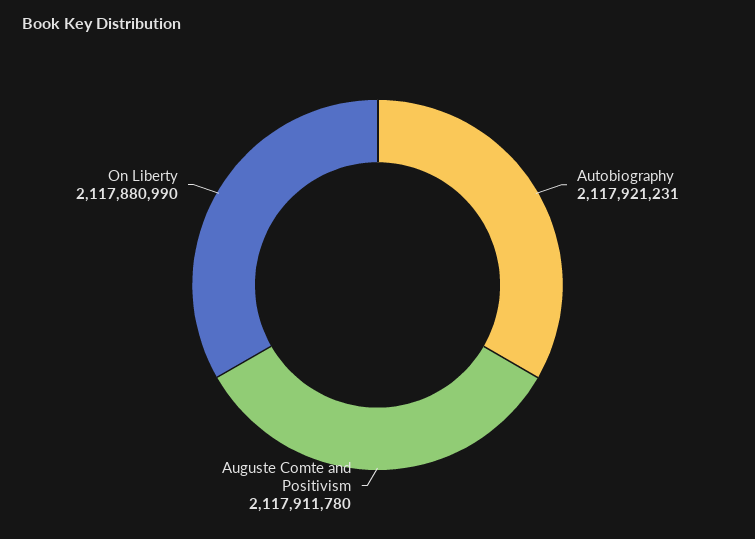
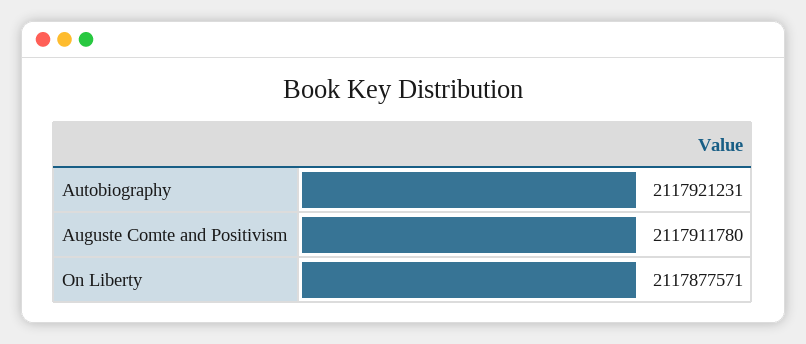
On Liberty: 2117880990 -> 2117877571

